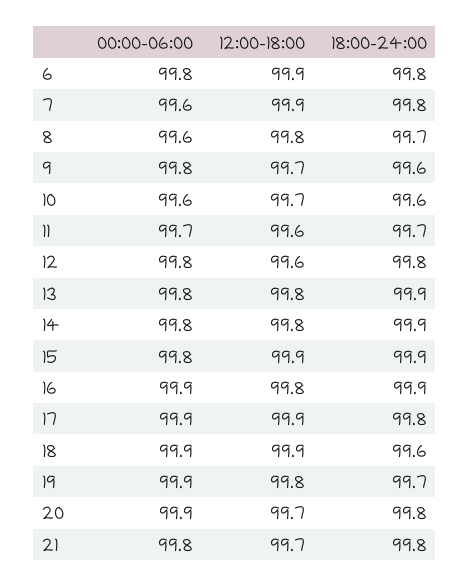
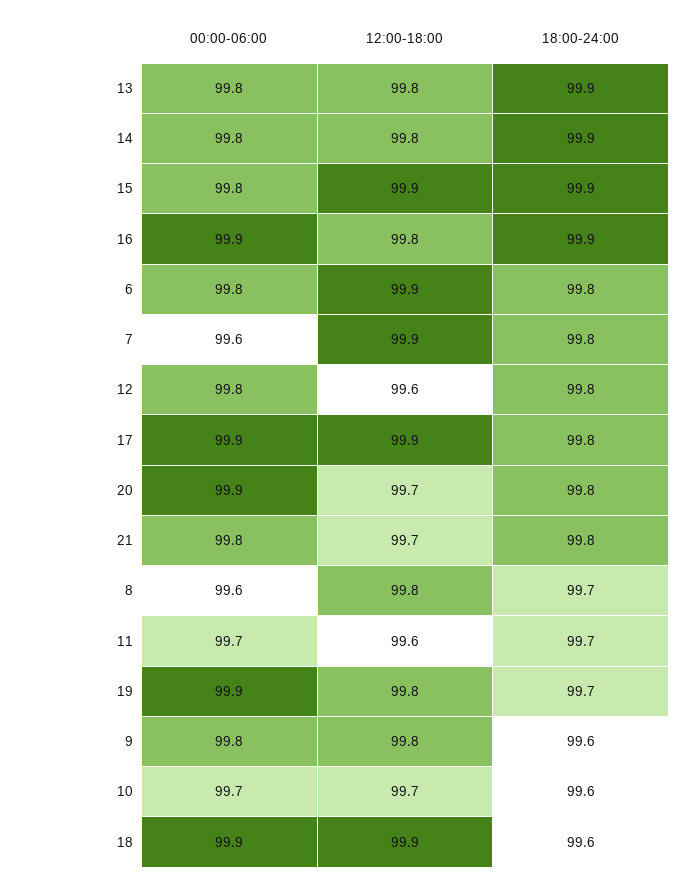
12:00-18:00, 9: 99.7 -> 99.8
00:00-06:00, 10: 99.6 -> 99.7

